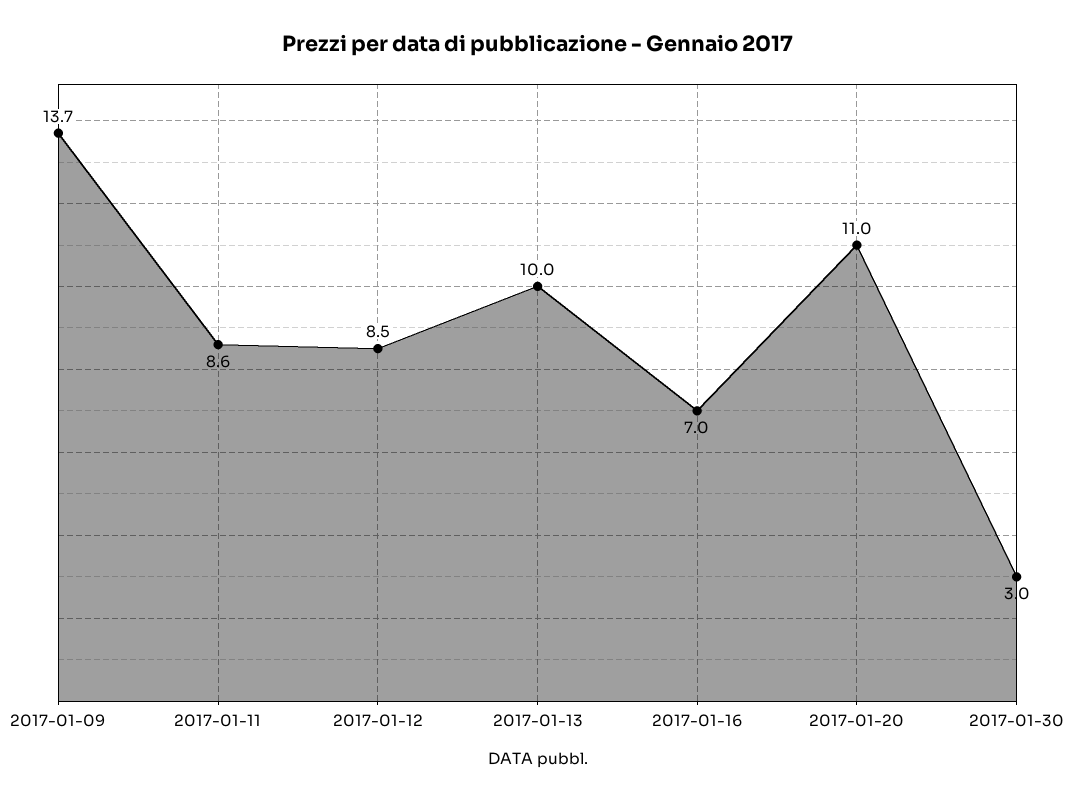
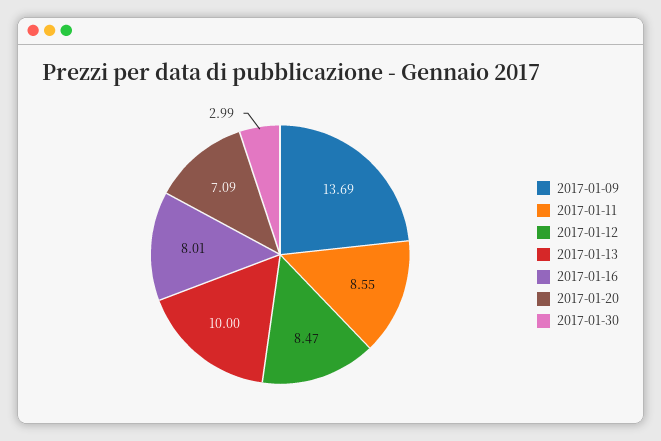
2017-01-16: 7 -> 8.01
2017-01-20: 11 -> 7.09

